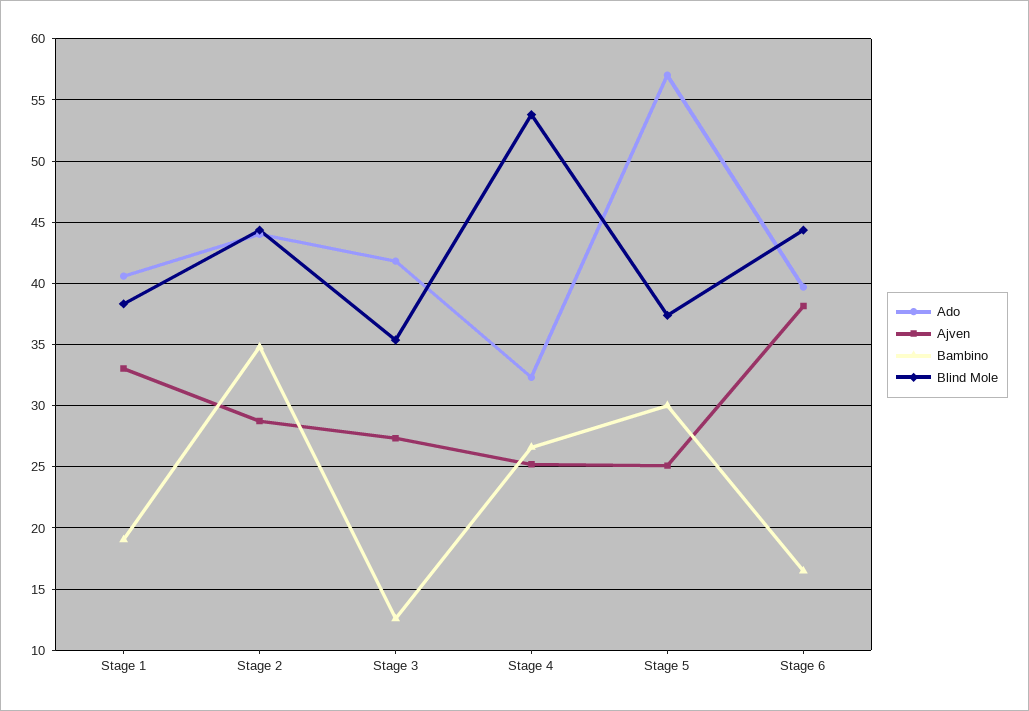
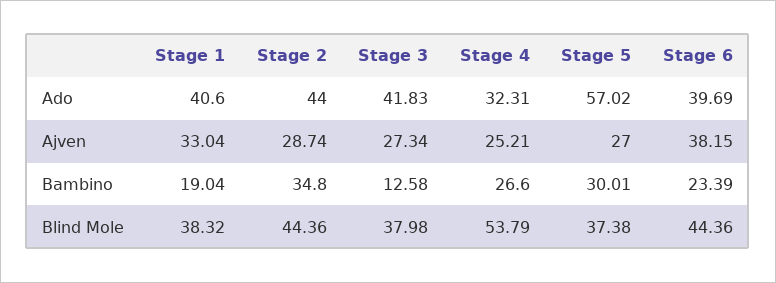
Blind Mole, Stage 3: 35.5 -> 37.98
Ajven, Stage 5: 25 -> 27
Bambino, Stage 6: 16.5 -> 23.39

